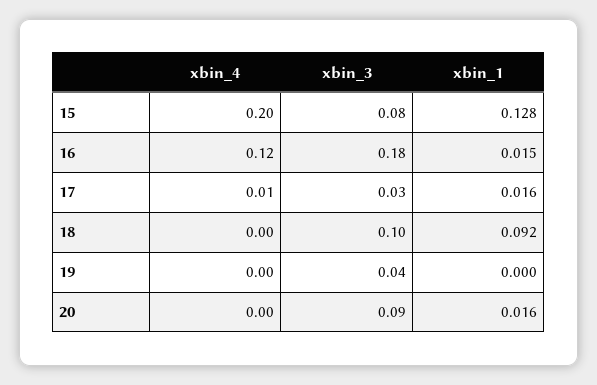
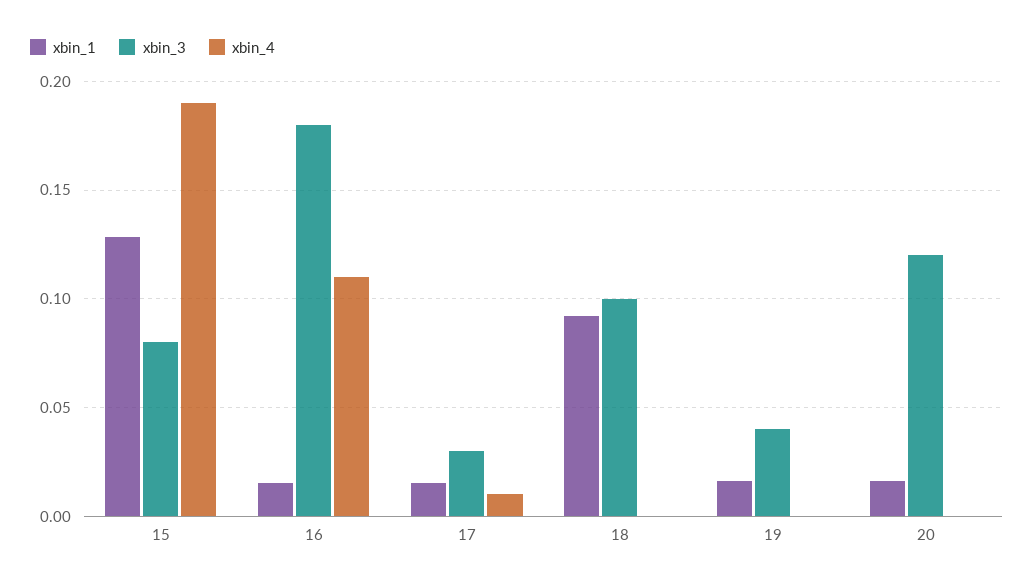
xbin_4, 15: 0.2 -> 0.19
xbin_4, 16: 0.12 -> 0.11
xbin_1, 19: 0 -> 0.015
xbin_3, 20: 0.09 -> 0.12

